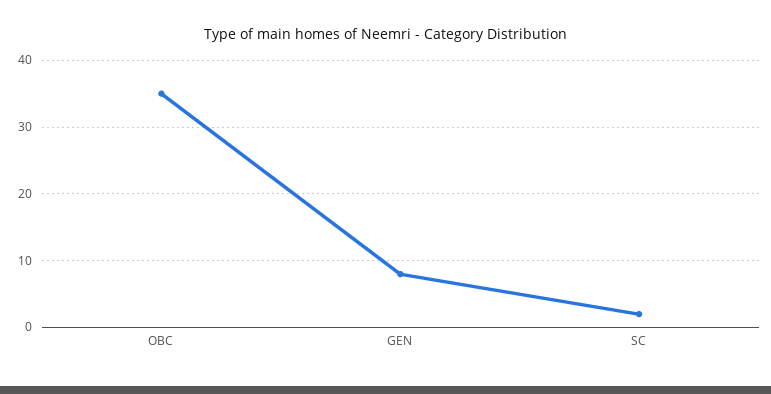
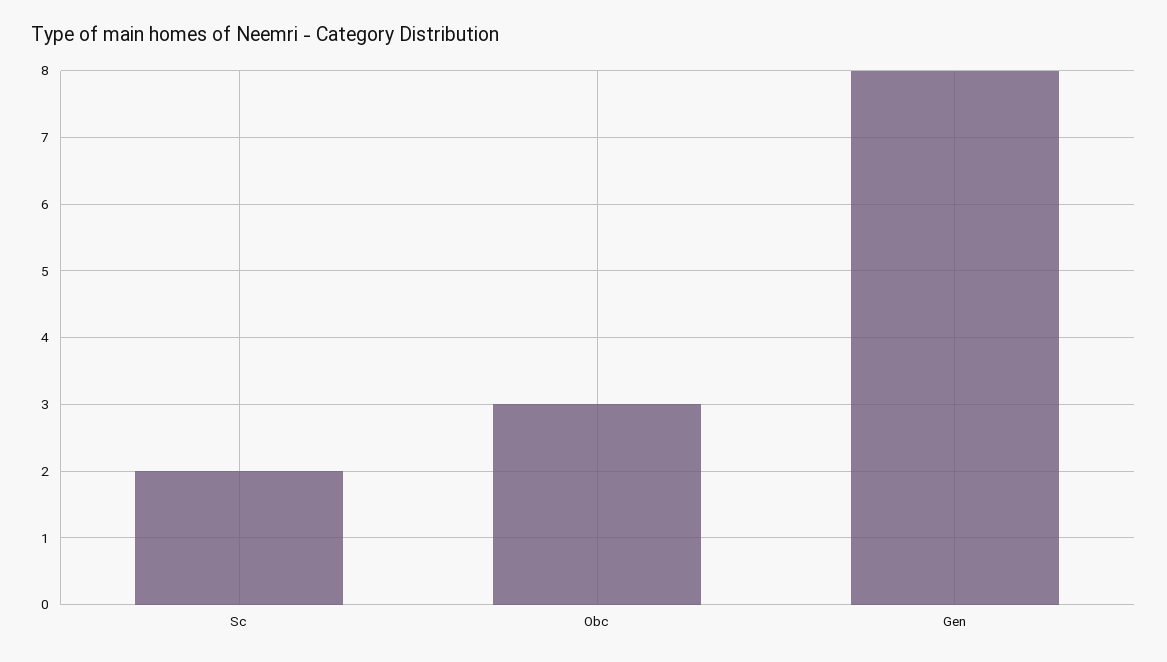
OBC: 35 -> 3

